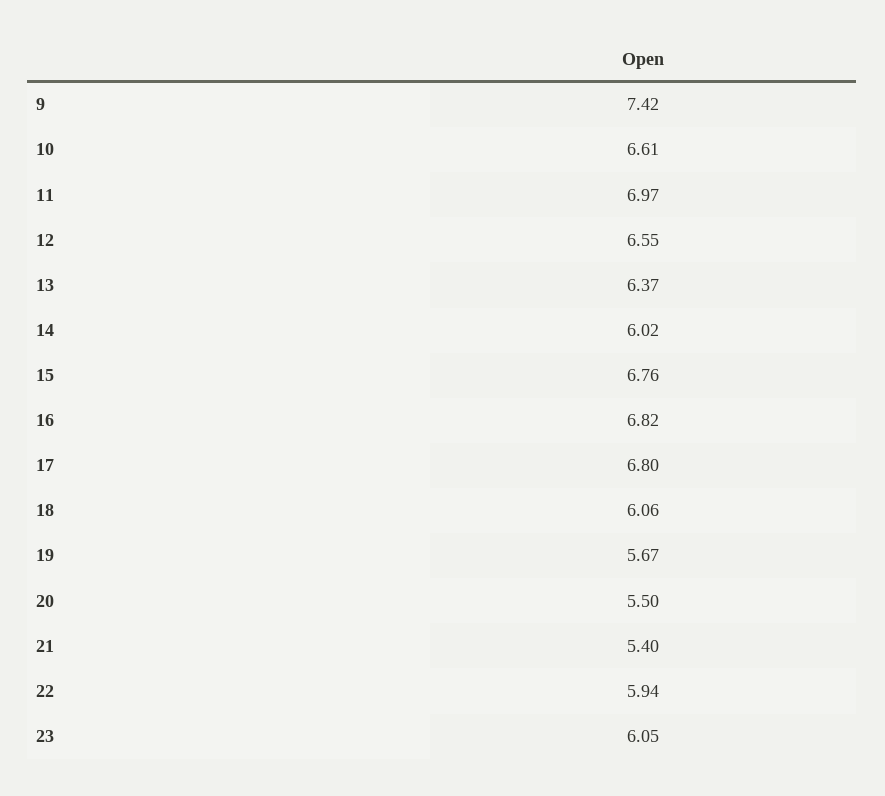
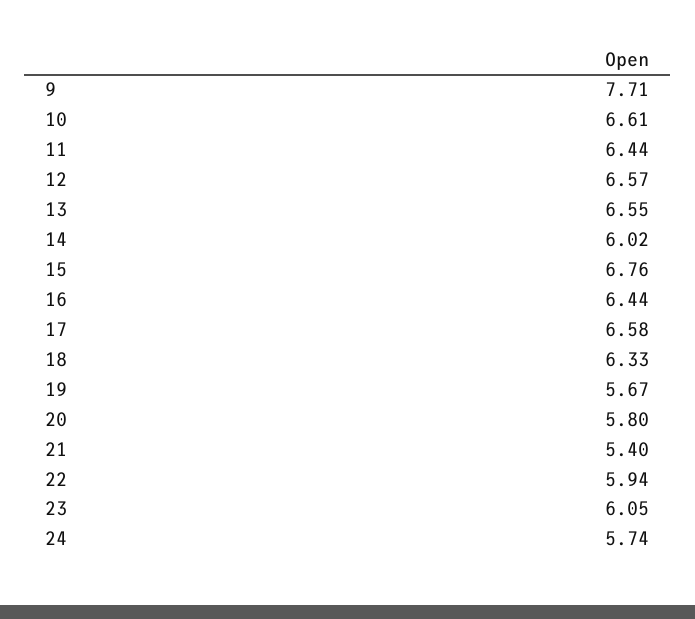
9: 7.42 -> 7.71
11: 6.97 -> 6.44
12: 6.55 -> 6.57
13: 6.37 -> 6.55
16: 6.82 -> 6.44
17: 6.8 -> 6.58
18: 6.06 -> 6.33
20: 5.5 -> 5.8
24: none -> 5.74

